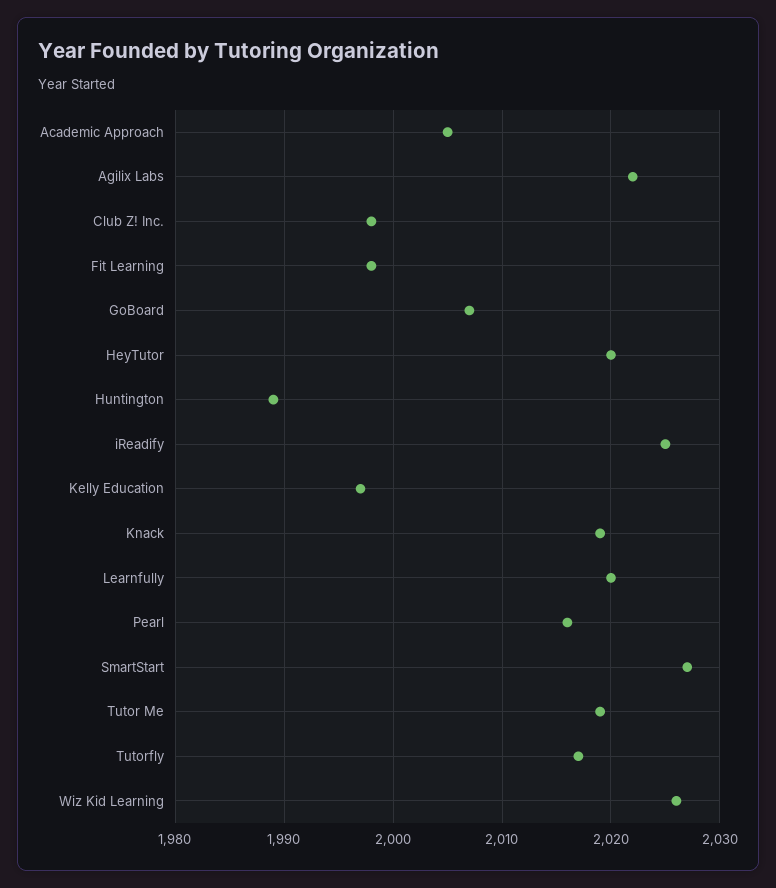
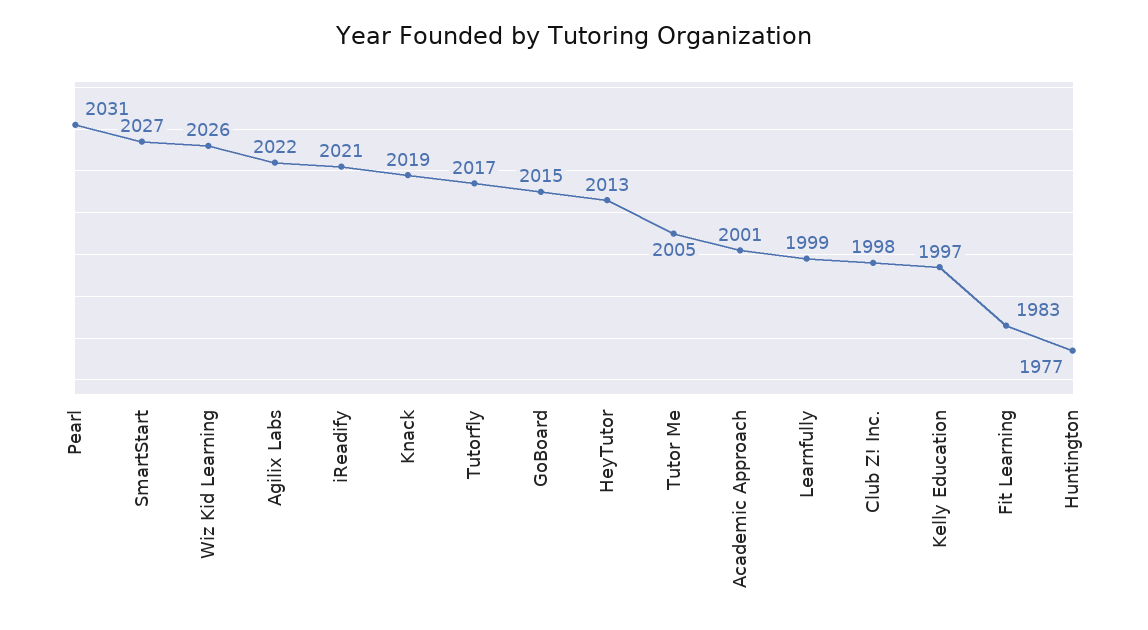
Academic Approach: 2005 -> 2001
Fit Learning: 1998 -> 1983
GoBoard: 2007 -> 2015
HeyTutor: 2020 -> 2013
Huntington: 1989 -> 1977
iReadify: 2025 -> 2021
Learnfully: 2020 -> 1999
Pearl: 2016 -> 2031
Tutor Me: 2019 -> 2005

